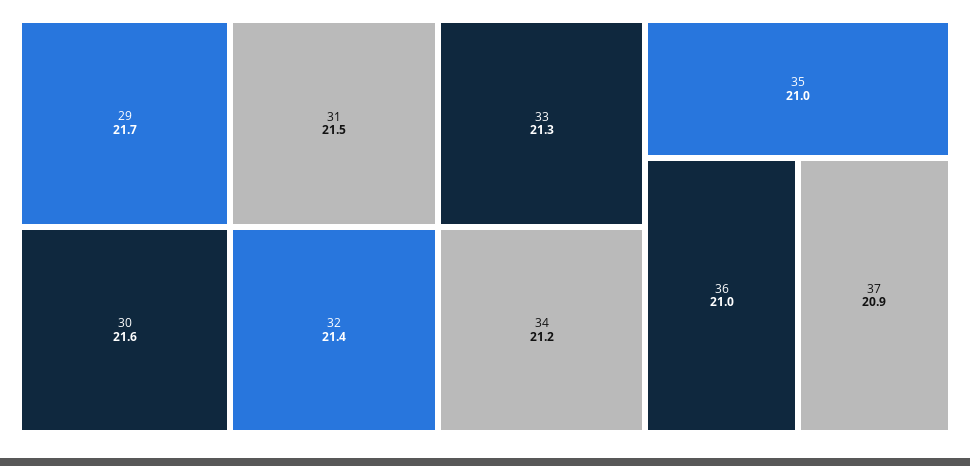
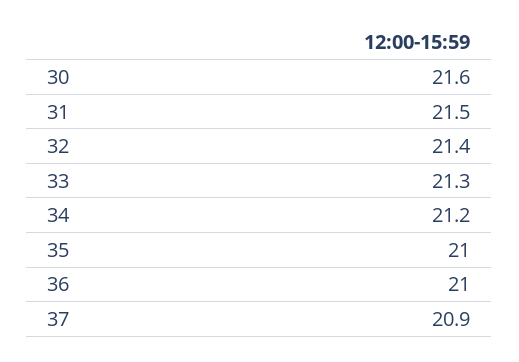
29: 21.7 -> none

